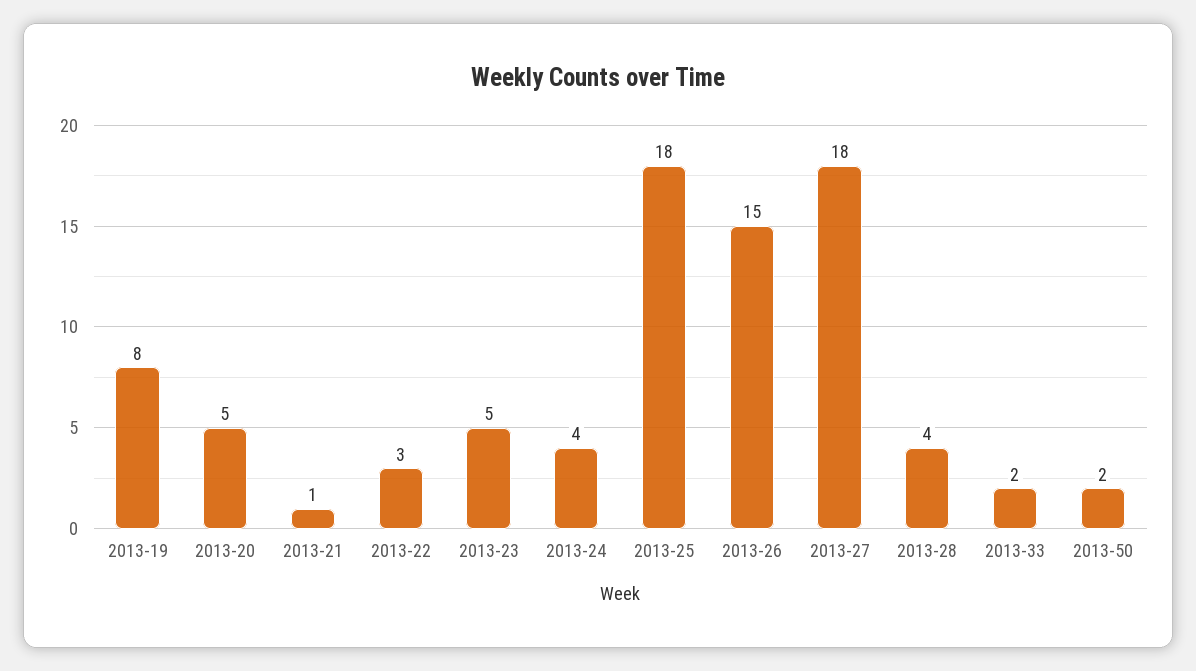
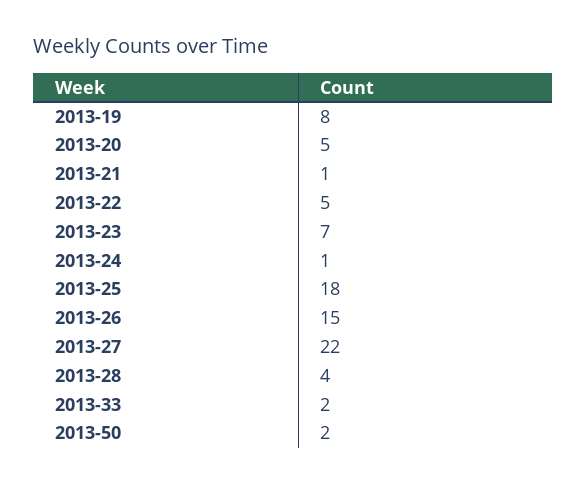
2013-22: 3 -> 5
2013-23: 5 -> 7
2013-24: 4 -> 1
2013-27: 18 -> 22

